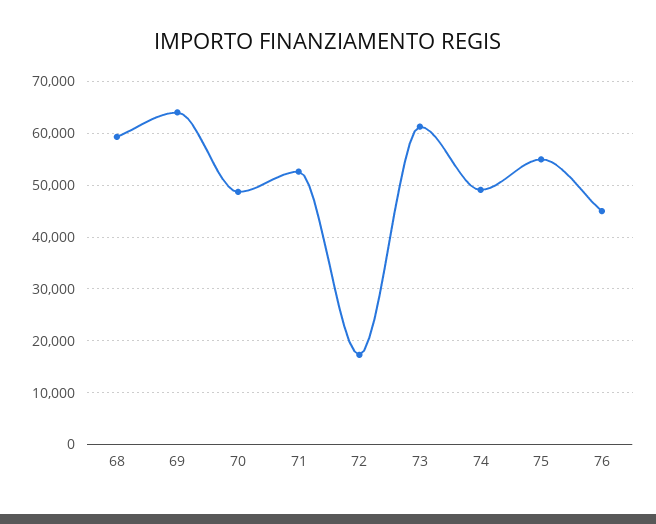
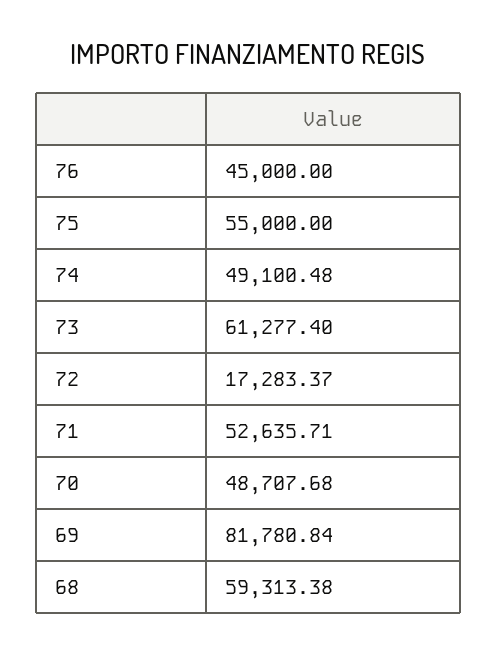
69: 64000 -> 81780.84

